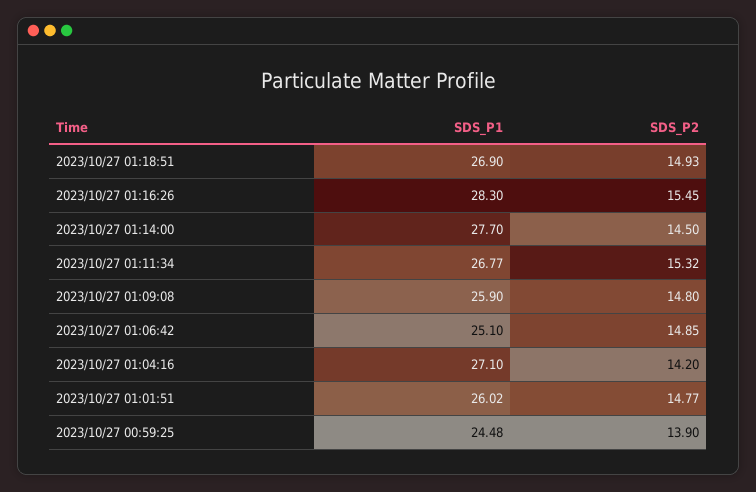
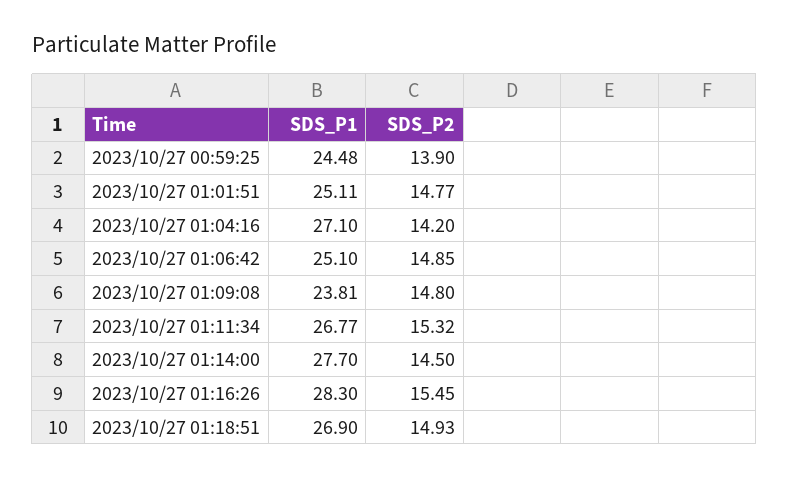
SDS_P1, 2023/10/27 01:09:08: 25.9 -> 23.81
SDS_P1, 2023/10/27 01:01:51: 26.02 -> 25.11

